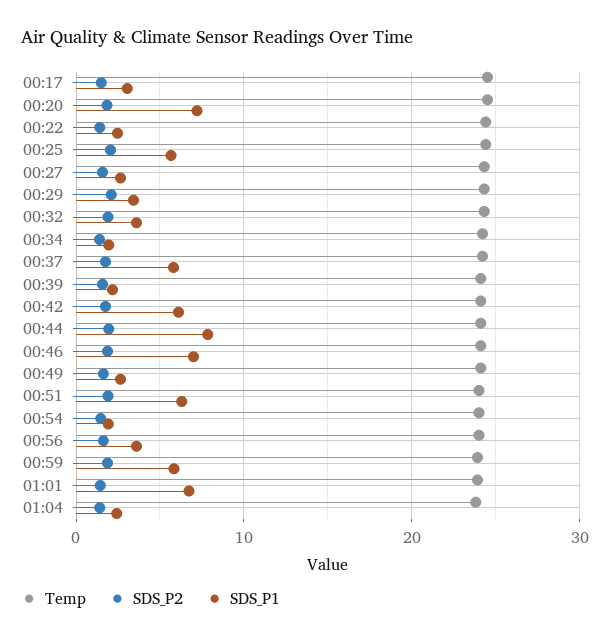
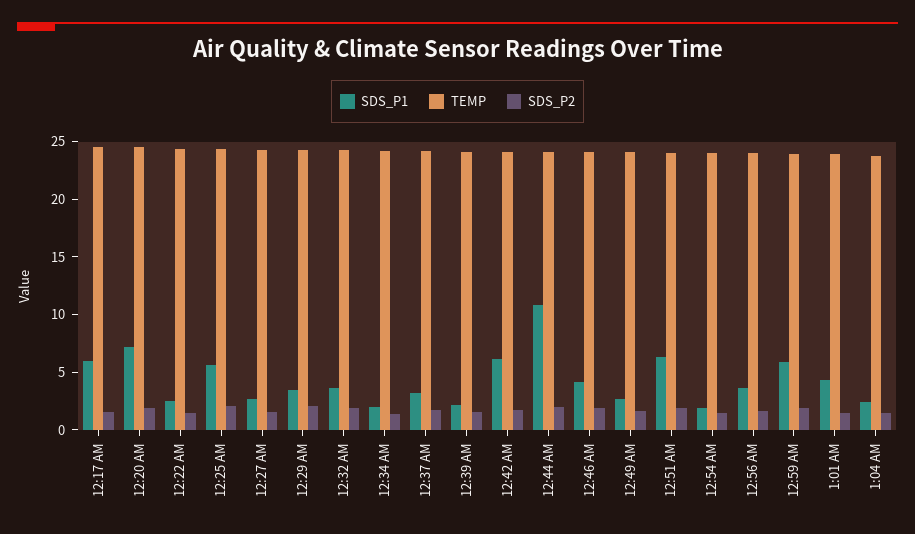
SDS_P1, 00:17: 3 -> 6
SDS_P1, 00:37: 6 -> 3
SDS_P1, 00:44: 8 -> 11
SDS_P1, 00:46: 7 -> 4
SDS_P1, 01:01: 7 -> 4

